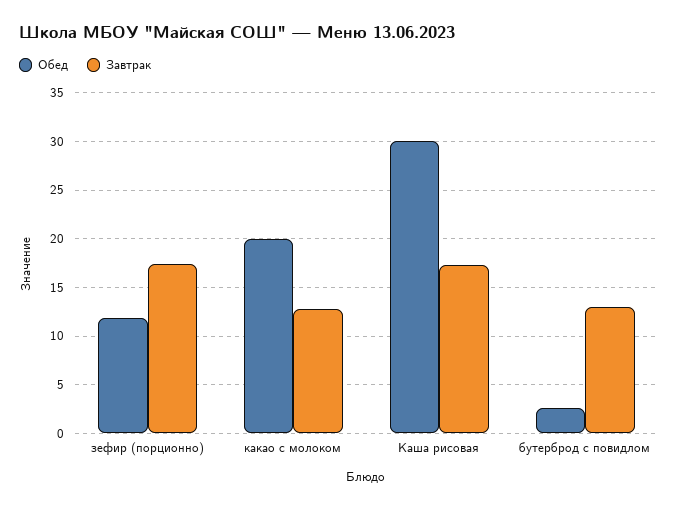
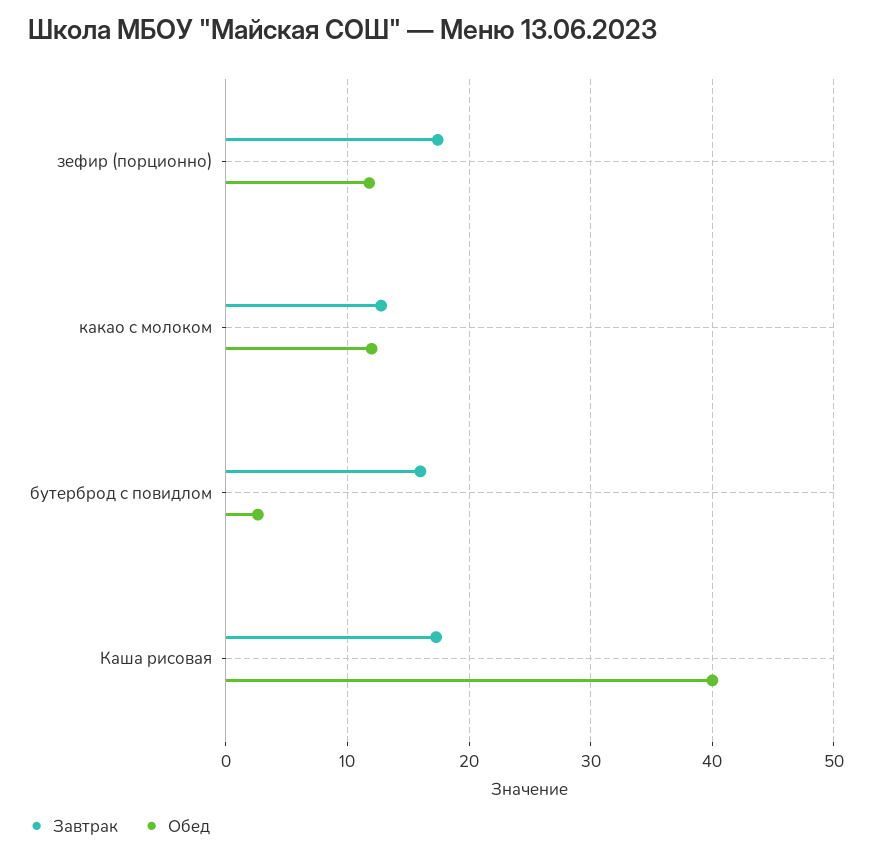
Обед, какао с молоком: 20 -> 12
Обед, Каша рисовая: 30 -> 40
Завтрак, бутерброд с повидлом: 13 -> 16

